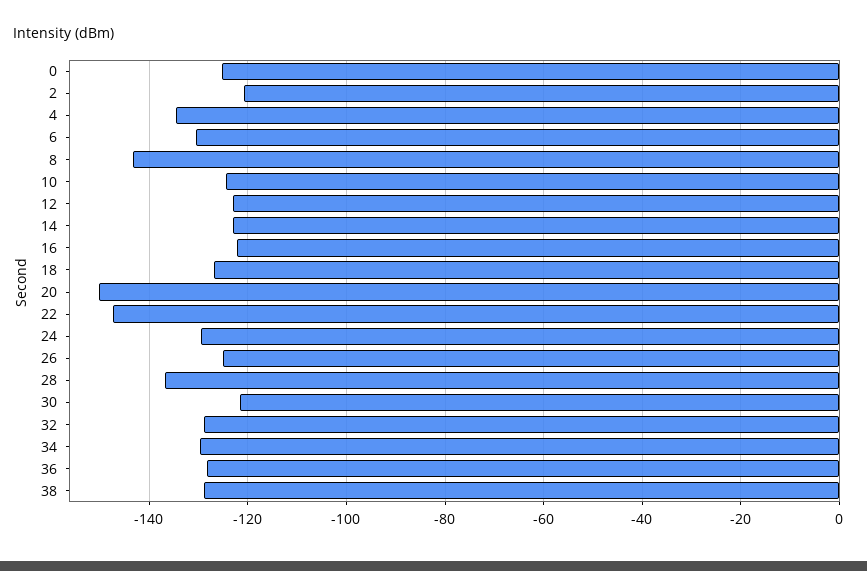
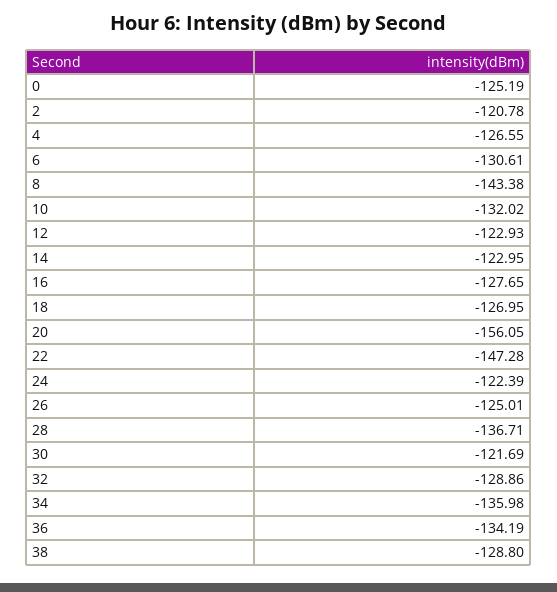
4: -134 -> -126.55
10: -124 -> -132.02
16: -122 -> -127.65
20: -150 -> -156.05
24: -130 -> -122.39
34: -130 -> -135.98
36: -128 -> -134.19

